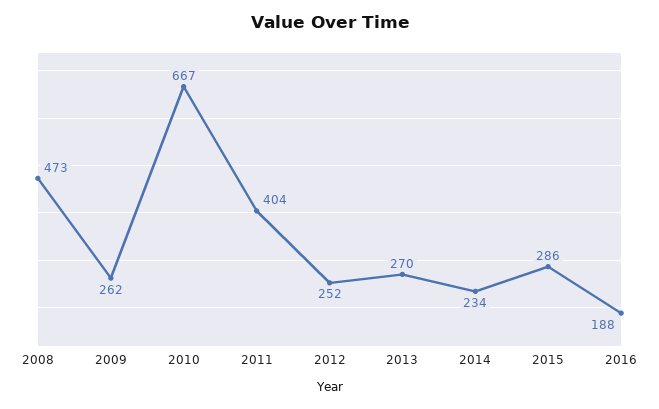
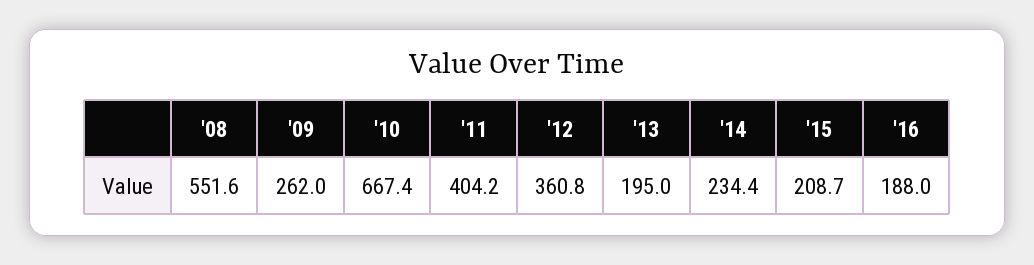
2008: 473 -> 551.6
2012: 252 -> 360.8
2013: 270 -> 195
2015: 286 -> 208.7

